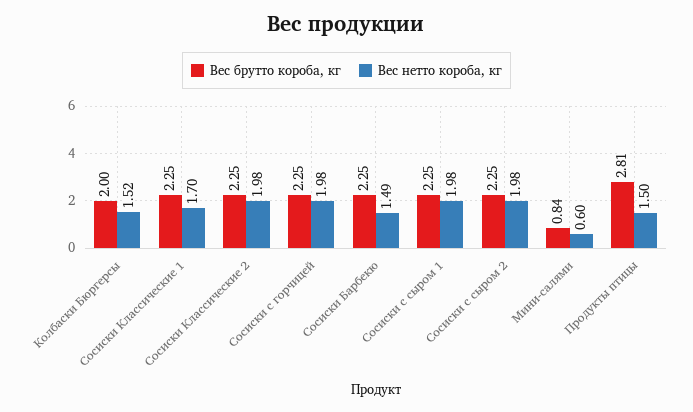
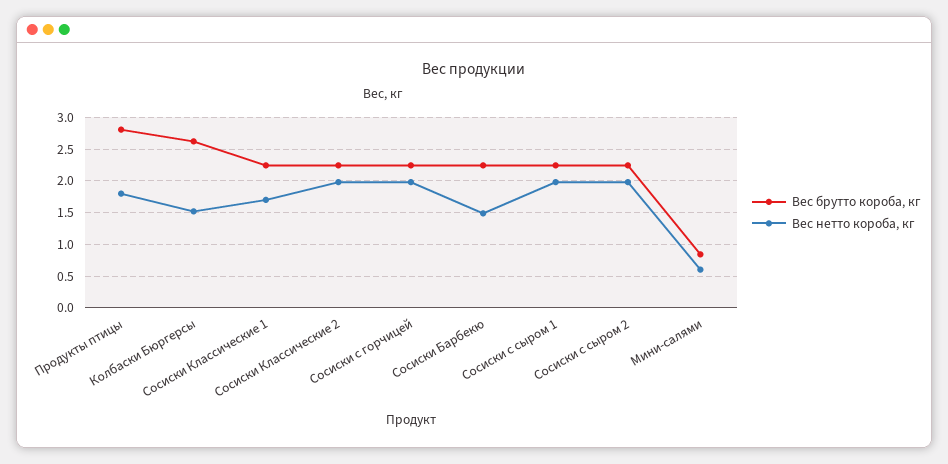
Вес брутто короба, кг, Колбаски Бюргерсы: 2 -> 2.6
Вес нетто короба, кг, Продукты птицы: 1.5 -> 1.8

